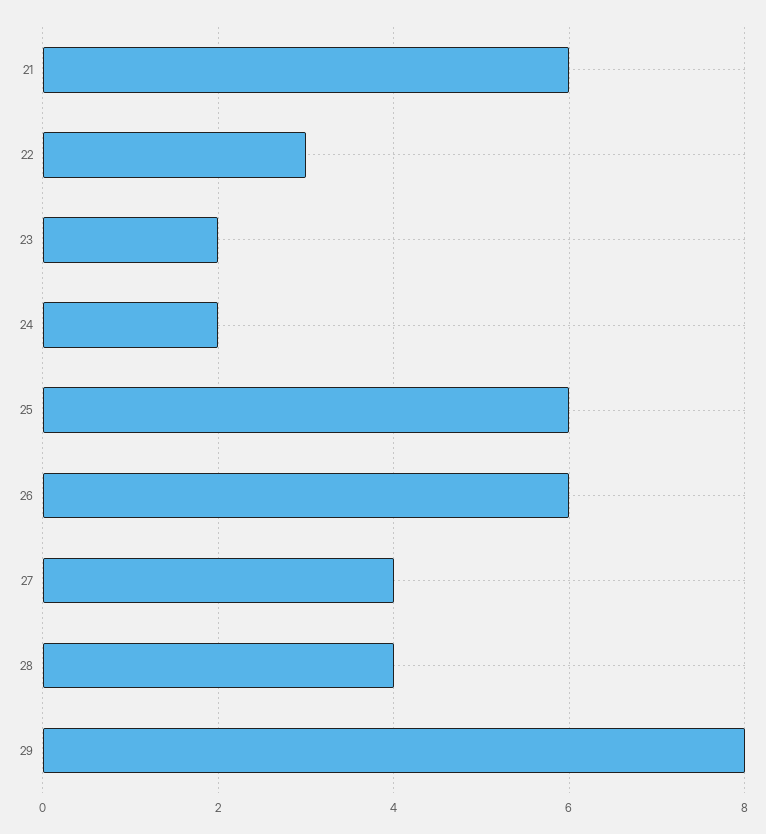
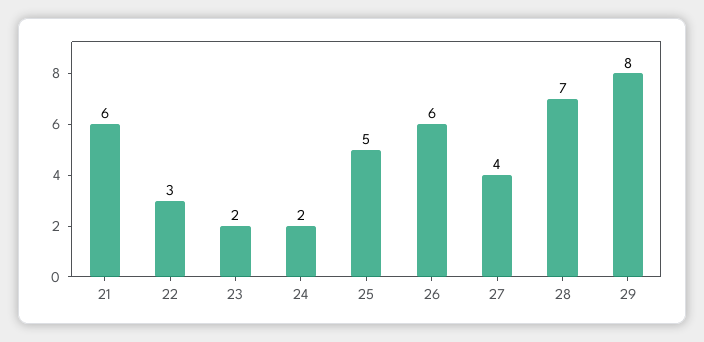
25: 6 -> 5
28: 4 -> 7

